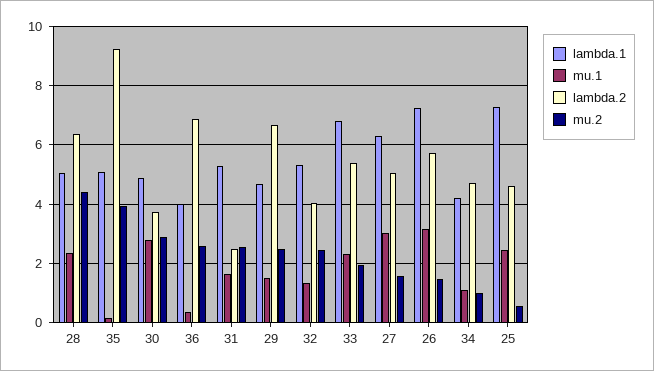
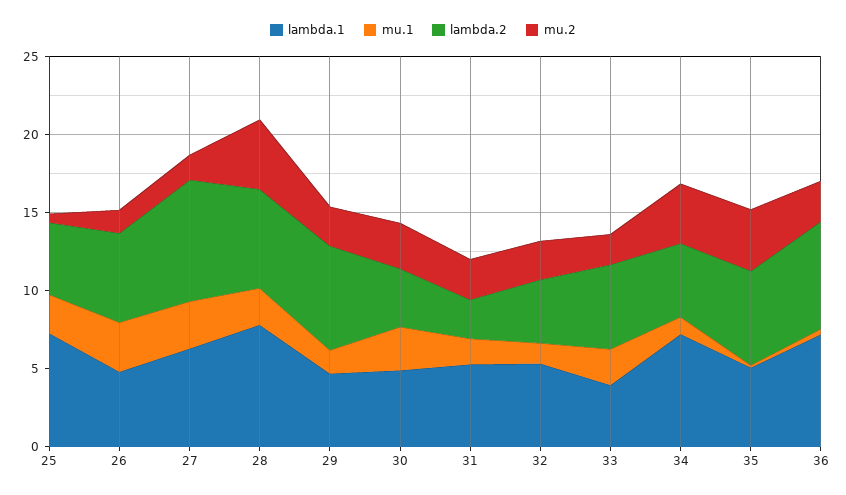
lambda.1, 28: 5 -> 8
lambda.2, 35: 9.25 -> 6
lambda.1, 36: 4 -> 7
lambda.1, 33: 6.75 -> 4
lambda.2, 27: 5 -> 8
lambda.1, 26: 7.25 -> 5
lambda.1, 34: 4.25 -> 7
mu.2, 34: 1 -> 4

